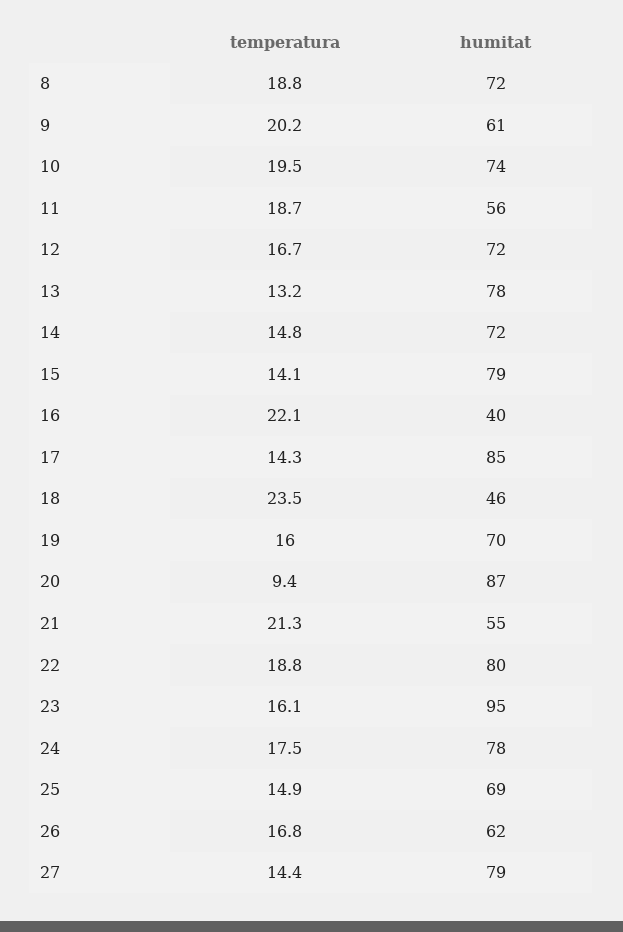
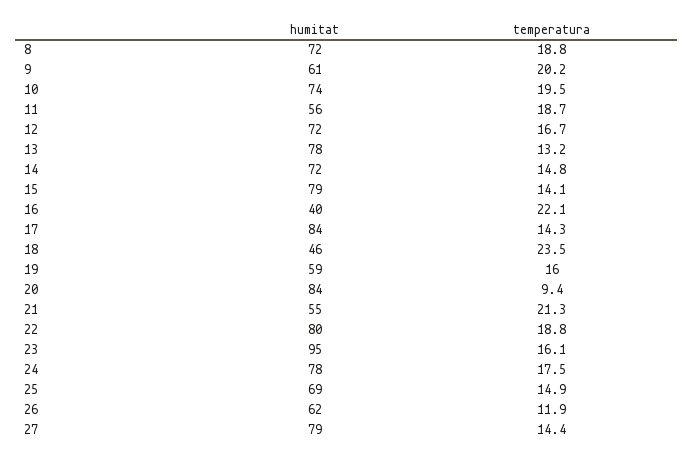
humitat, 17: 85 -> 84
humitat, 19: 70 -> 59
humitat, 20: 87 -> 84
temperatura, 26: 16.8 -> 11.9

